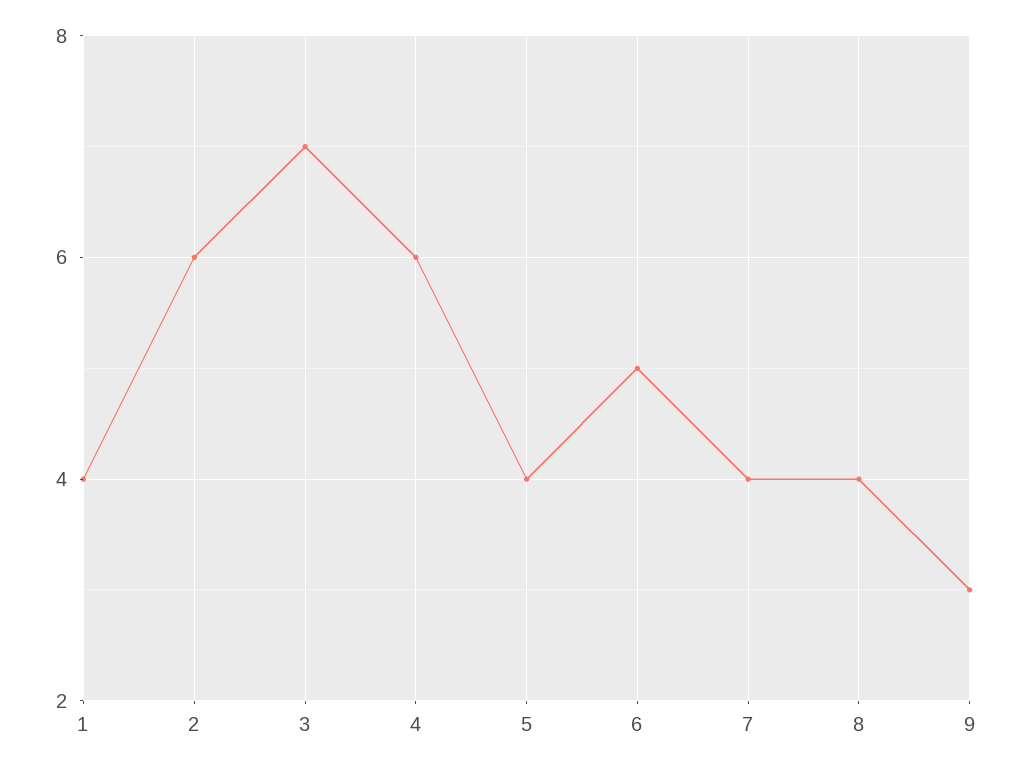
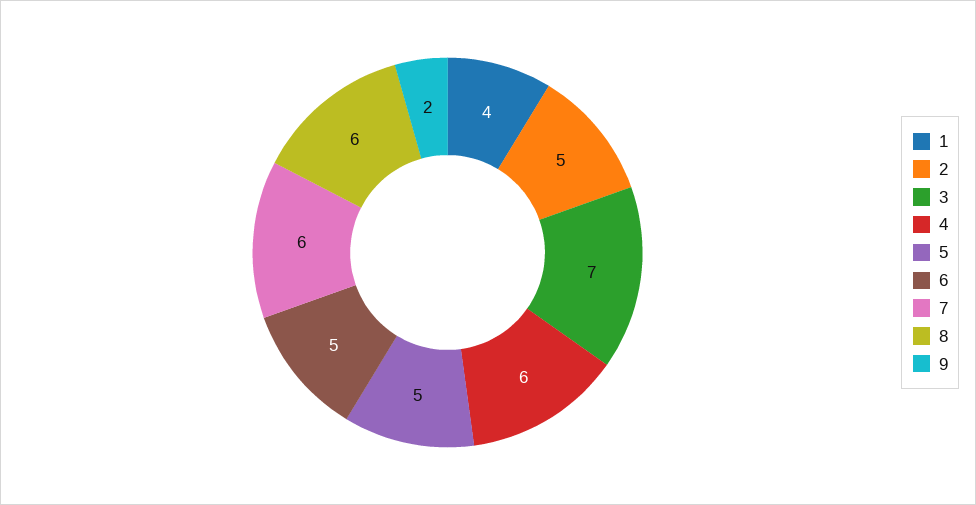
2: 6 -> 5
5: 4 -> 5
7: 4 -> 6
8: 4 -> 6
9: 3 -> 2

